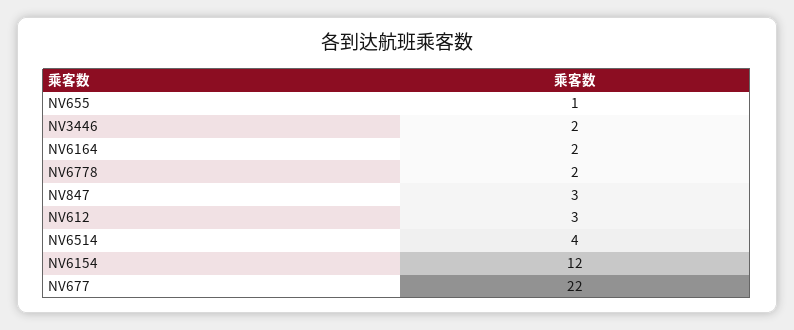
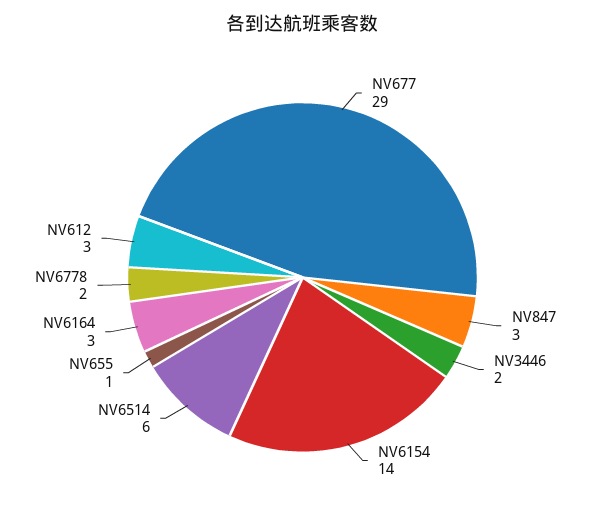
NV6164: 2 -> 3
NV6514: 4 -> 6
NV6154: 12 -> 14
NV677: 22 -> 29

